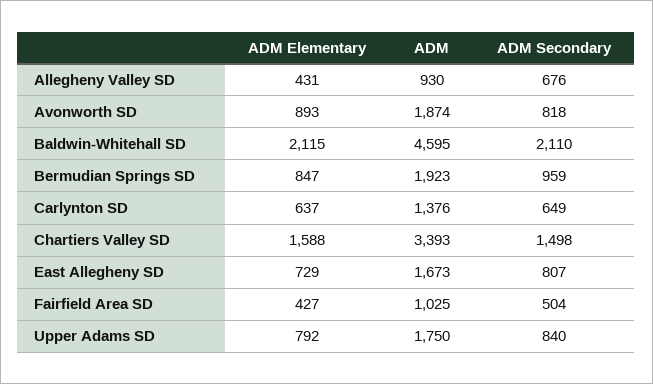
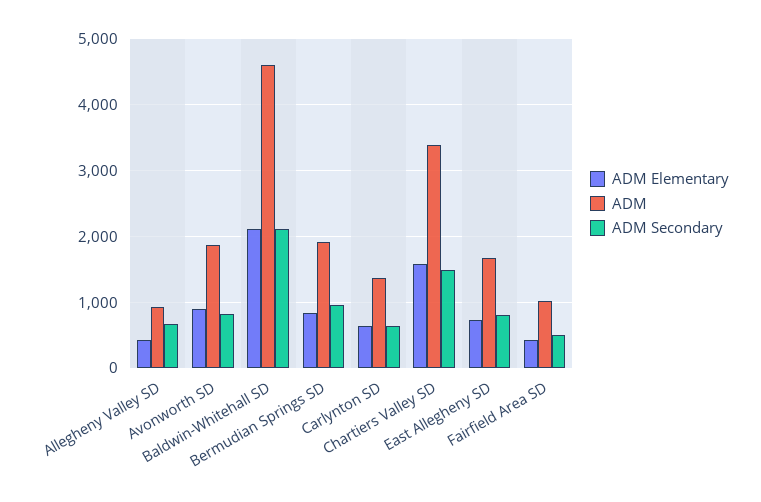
ADM Elementary, Upper Adams SD: 792 -> none
ADM, Upper Adams SD: 1750 -> none
ADM Secondary, Upper Adams SD: 840 -> none

